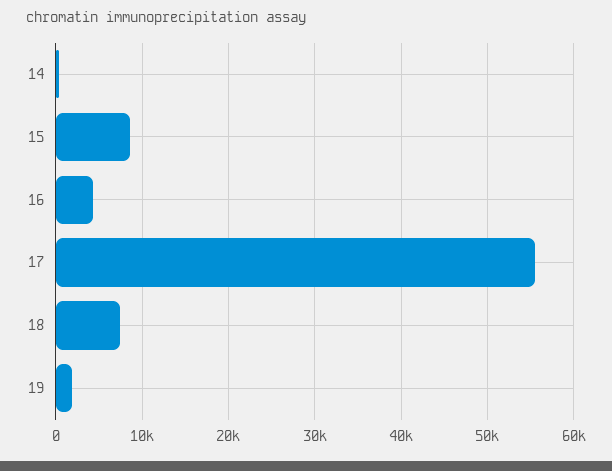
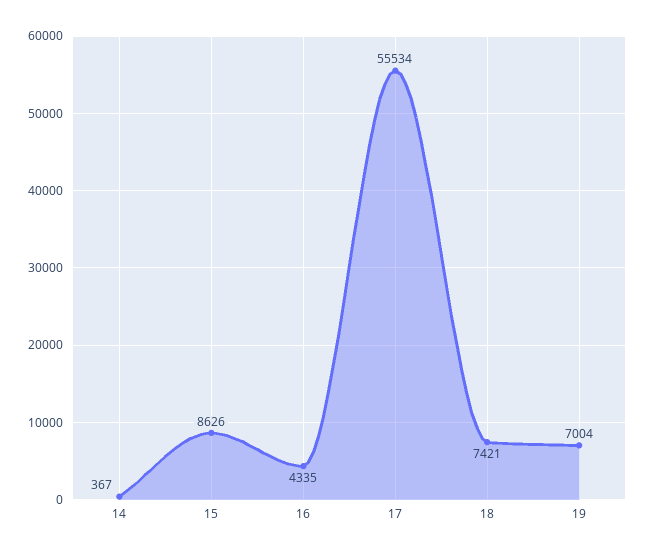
19: 2000 -> 7004

